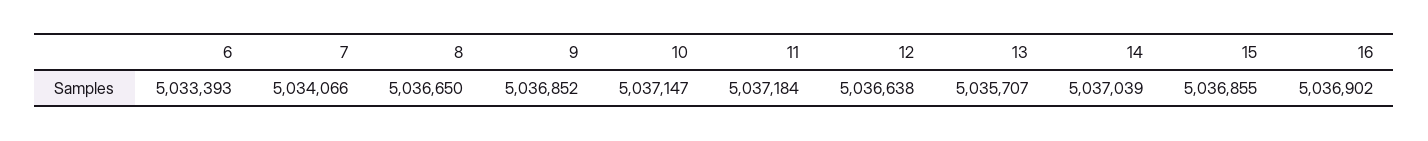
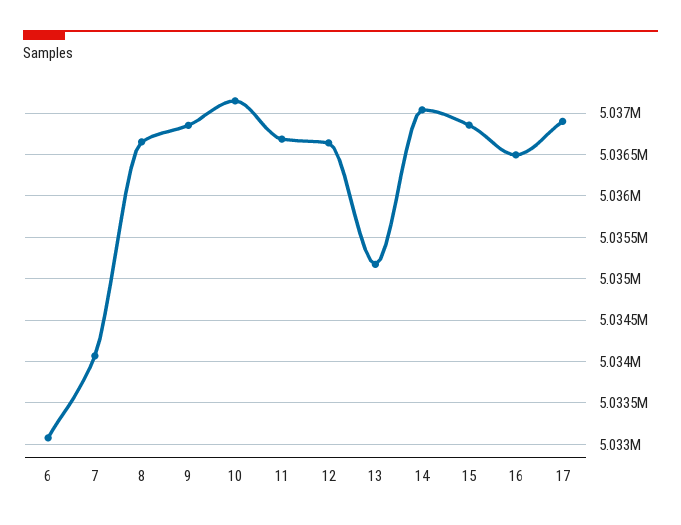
6: 5033393 -> 5033100
11: 5037184 -> 5036700
13: 5035707 -> 5035200
16: 5036902 -> 5036500
17: none -> 5036900

